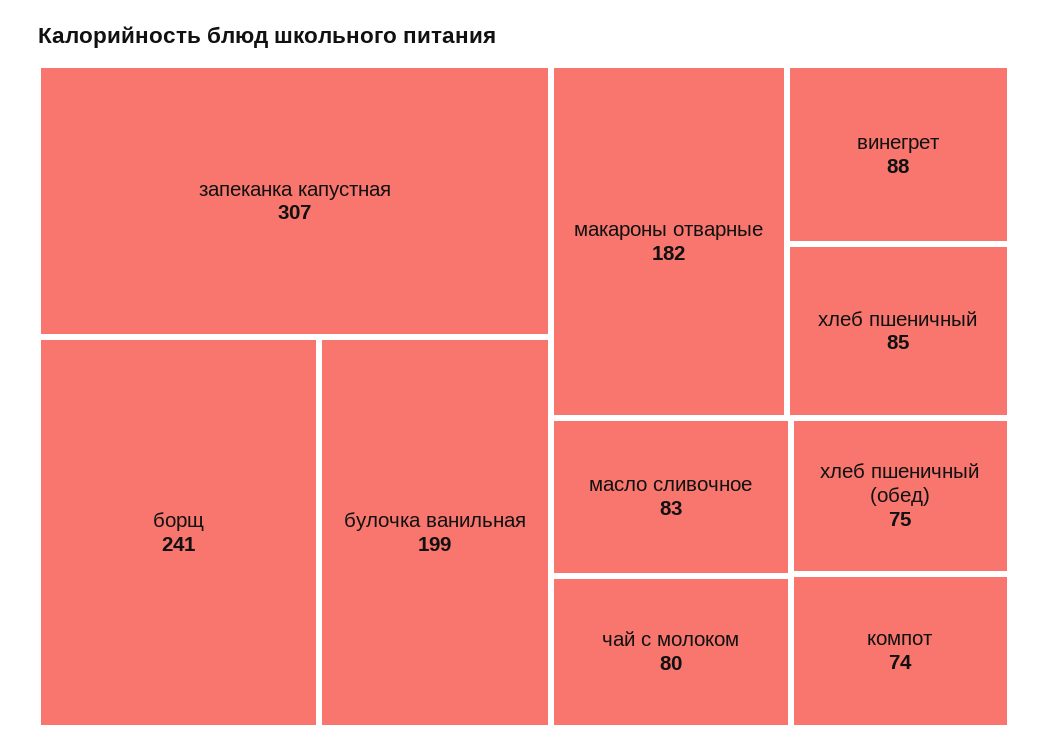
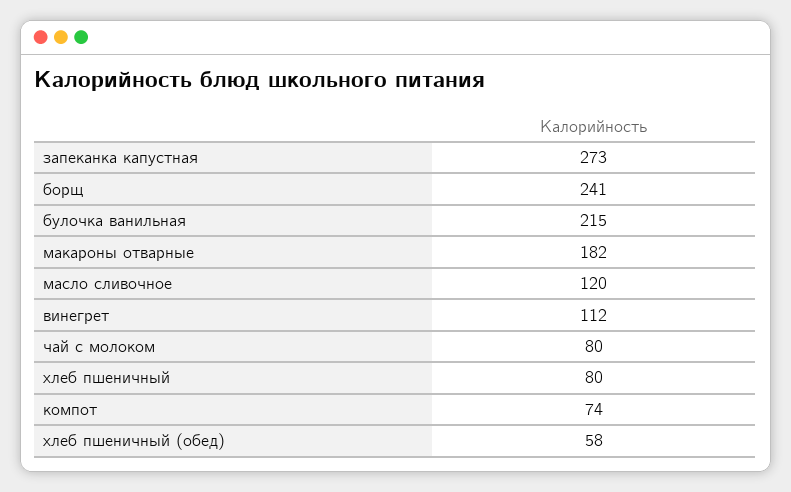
запеканка капустная: 307 -> 273
булочка ванильная: 199 -> 215
винегрет: 88 -> 112
хлеб пшеничный: 85 -> 80
масло сливочное: 83 -> 120
хлеб пшеничный (обед): 75 -> 58

